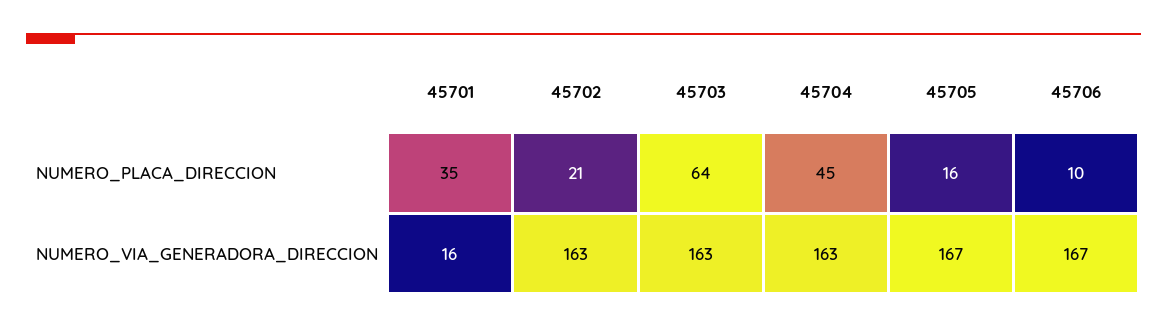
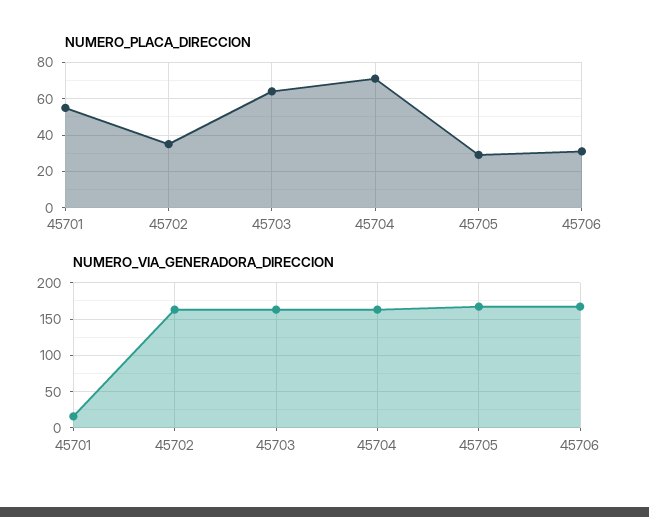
NUMERO_PLACA_DIRECCION, 45701: 35 -> 55
NUMERO_PLACA_DIRECCION, 45702: 21 -> 35
NUMERO_PLACA_DIRECCION, 45704: 45 -> 70
NUMERO_PLACA_DIRECCION, 45705: 16 -> 30
NUMERO_PLACA_DIRECCION, 45706: 10 -> 30

